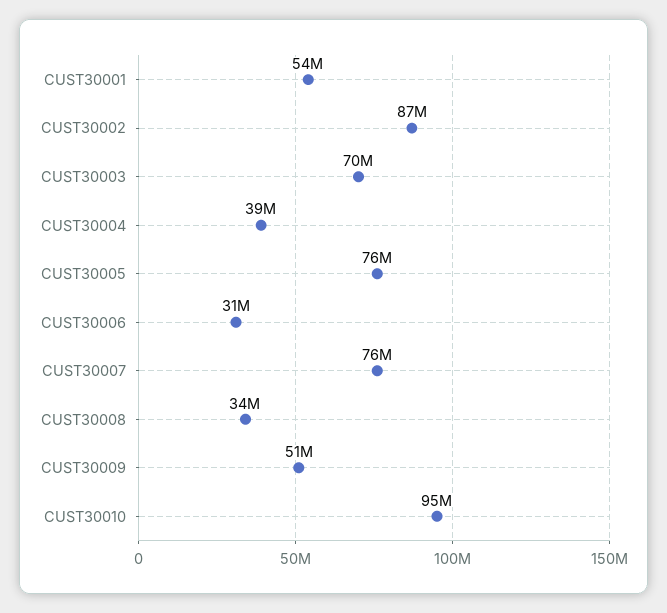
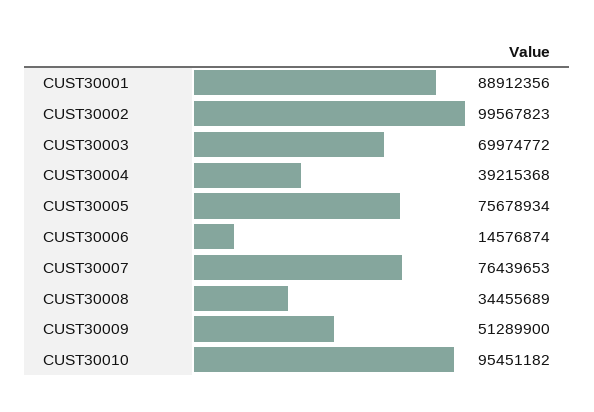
CUST30001: 54000000 -> 88912356
CUST30002: 87000000 -> 99567823
CUST30006: 31000000 -> 14576874

